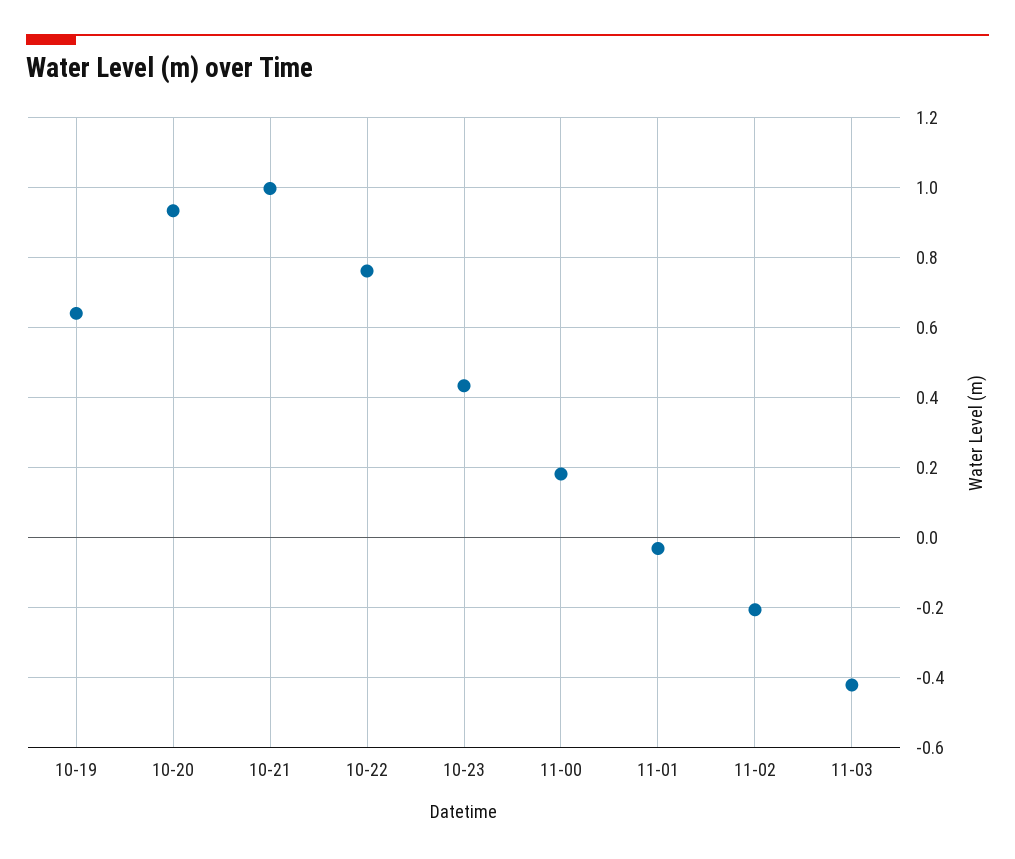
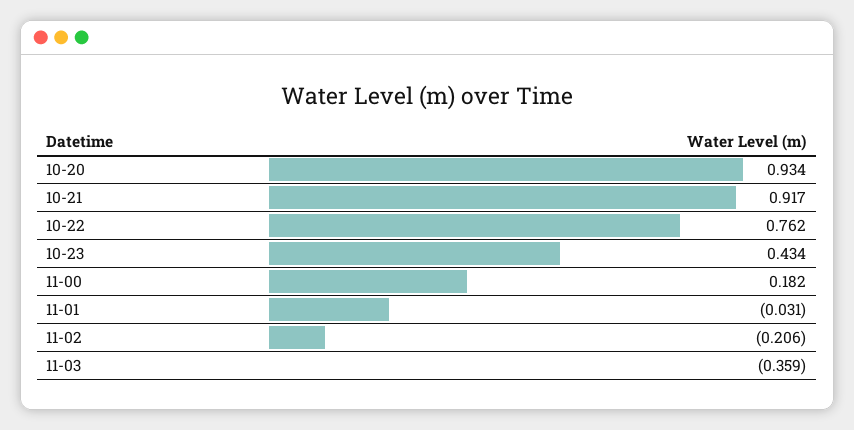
10-19: 0.64 -> none
10-21: 1 -> 0.917
11-03: -0.42 -> -0.359

